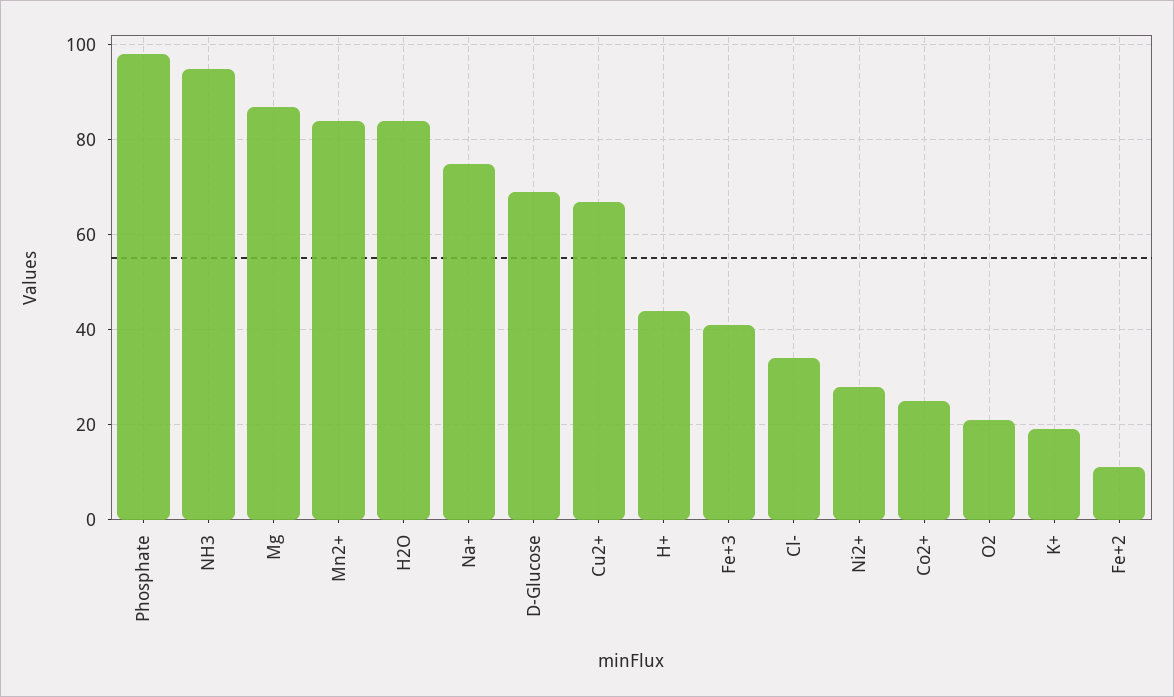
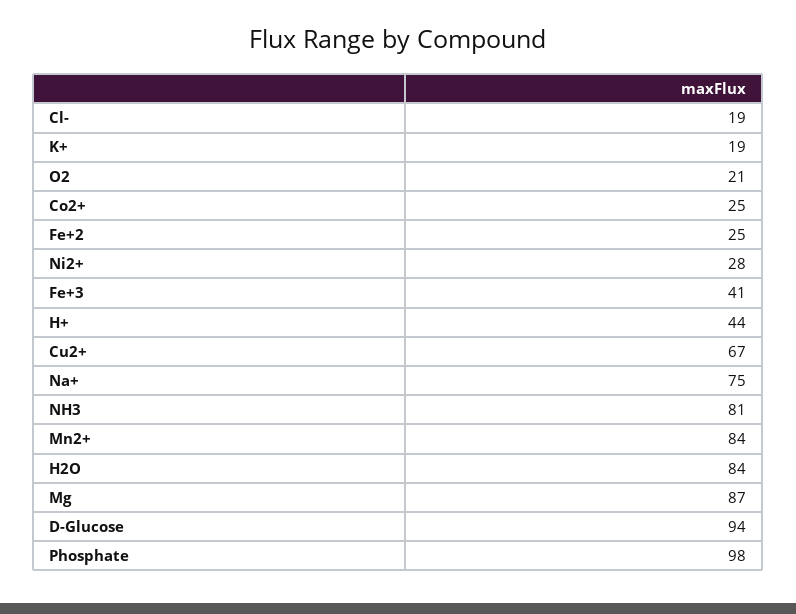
NH3: 95 -> 81
D-Glucose: 70 -> 94
Cl-: 35 -> 19
Fe+2: 10 -> 25

